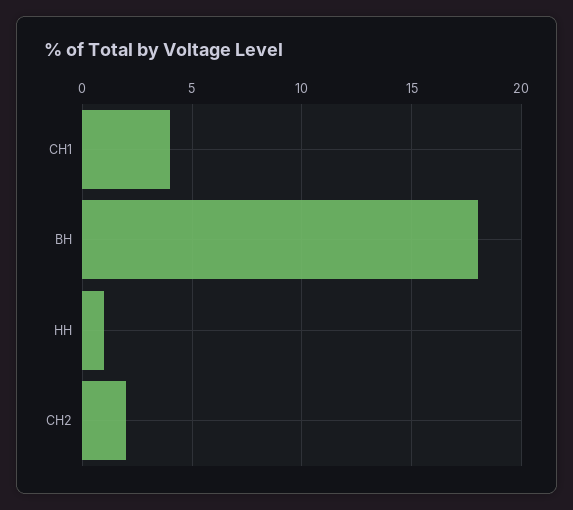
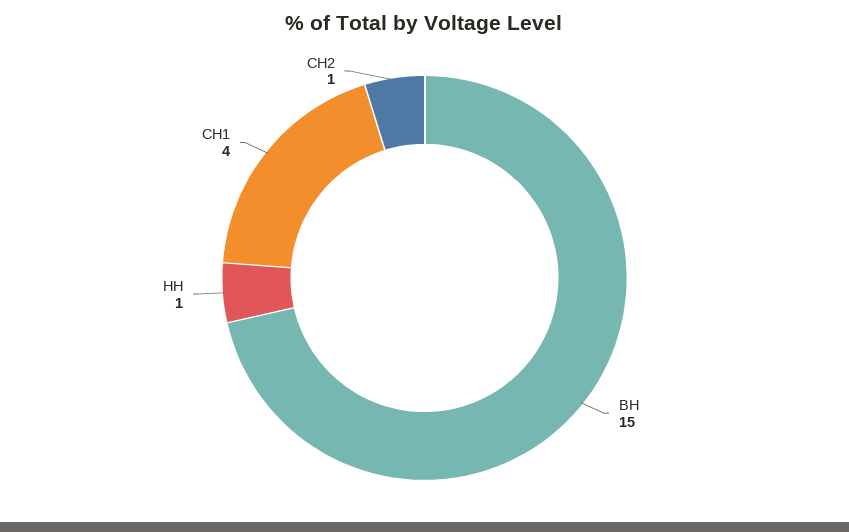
ВН: 18 -> 15
СН2: 2 -> 1

